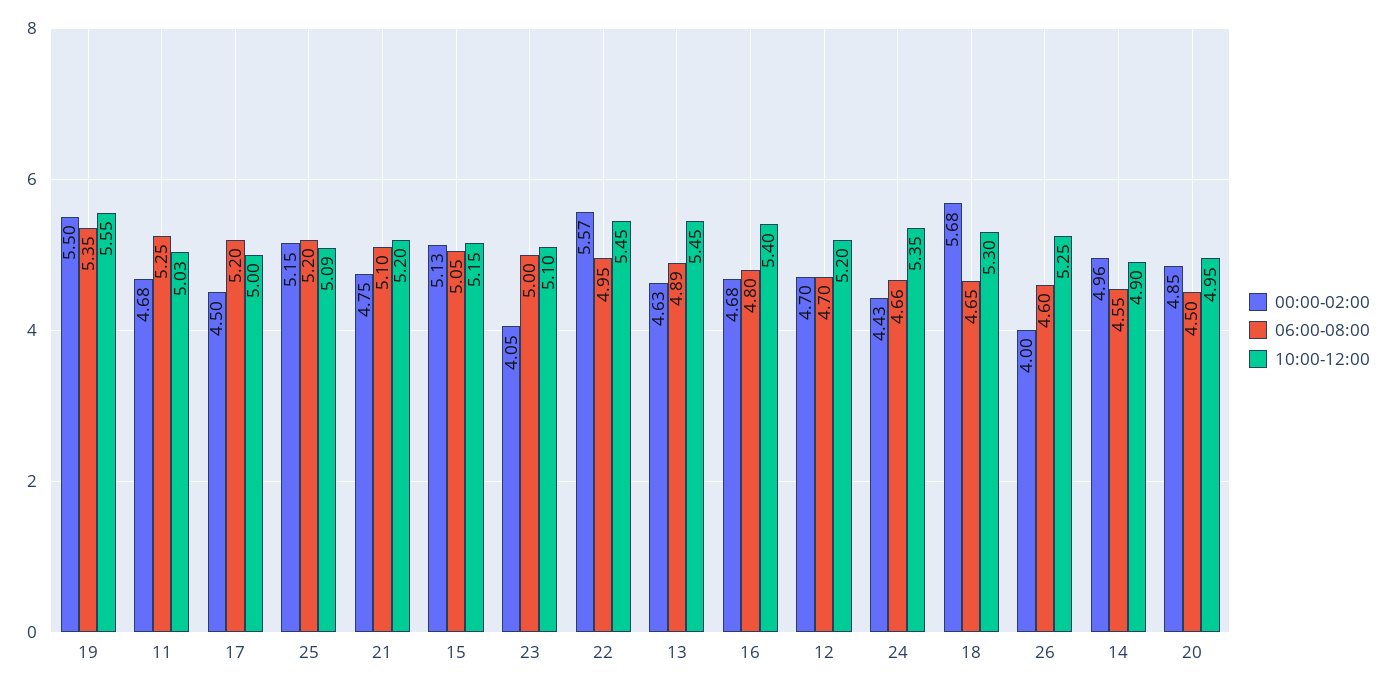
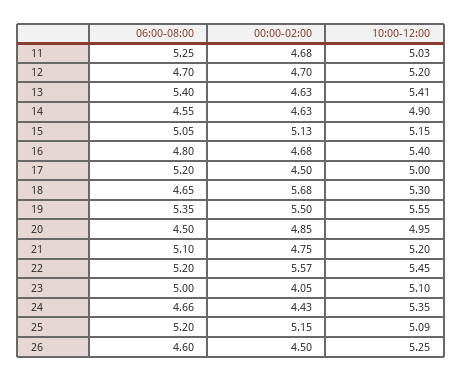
06:00-08:00, 22: 4.95 -> 5.2
06:00-08:00, 13: 4.89 -> 5.4
10:00-12:00, 13: 5.45 -> 5.41
00:00-02:00, 26: 4 -> 4.5
00:00-02:00, 14: 4.96 -> 4.63

